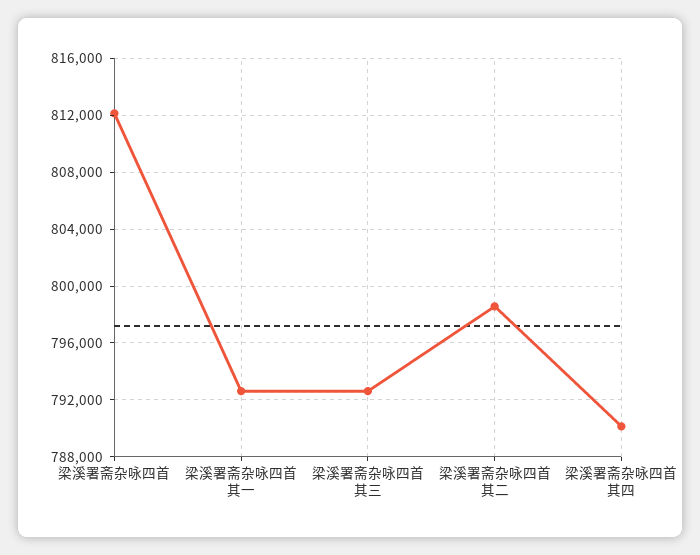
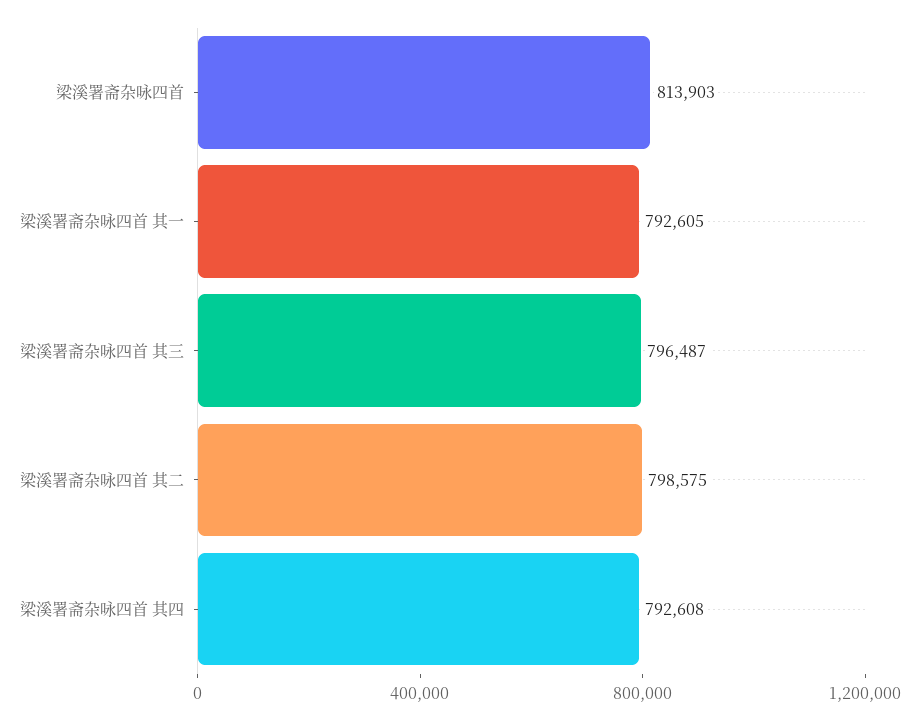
梁溪署斋杂咏四首: 812000 -> 813903
梁溪署斋杂咏四首 其三: 792500 -> 796487
梁溪署斋杂咏四首 其四: 790000 -> 792608

